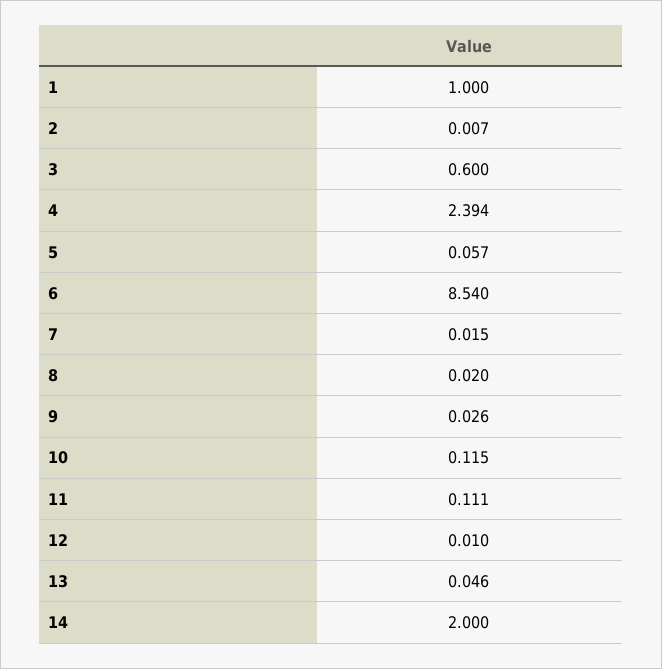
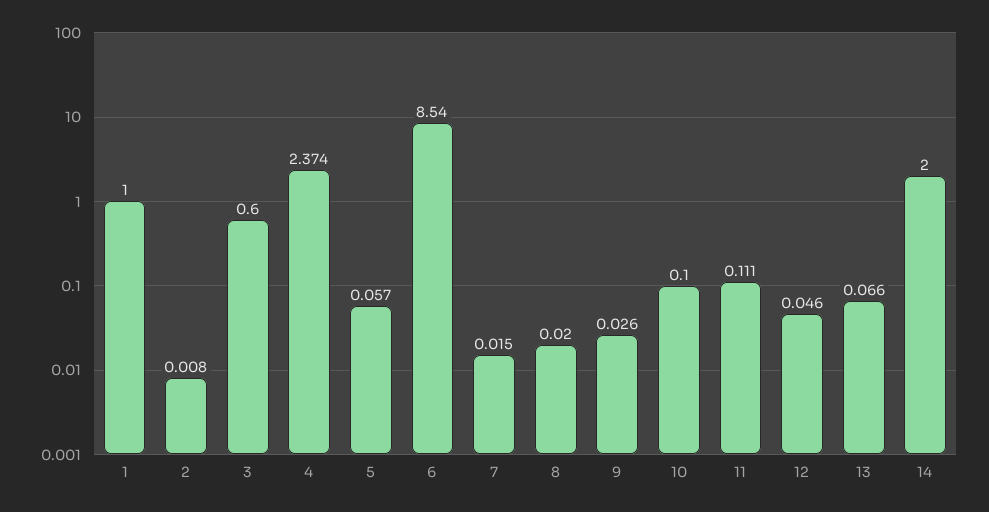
2: 0.007 -> 0.008
4: 2.394 -> 2.374
10: 0.115 -> 0.1
12: 0.01 -> 0.046
13: 0.046 -> 0.066

